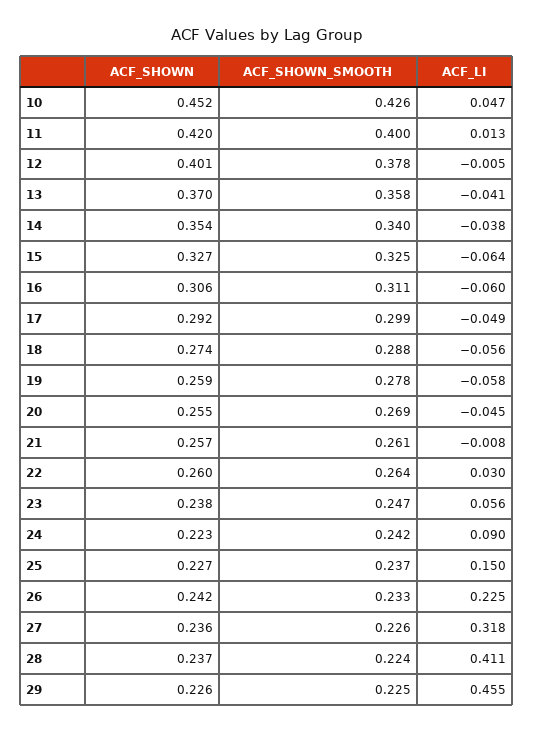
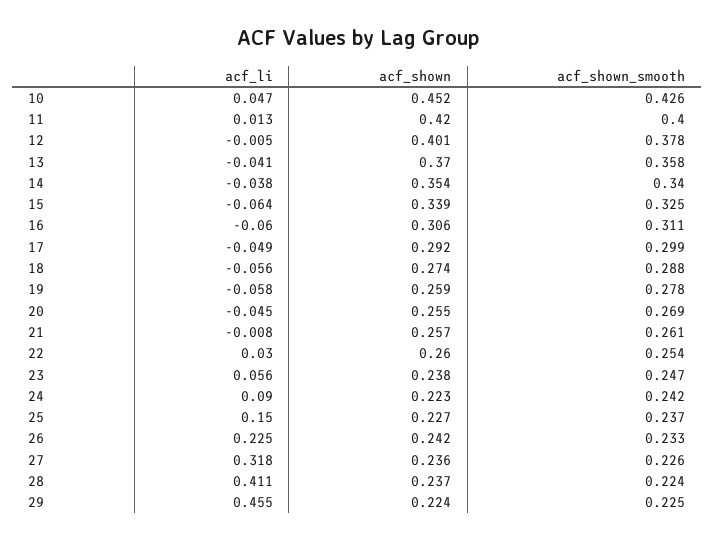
ACF_SHOWN, 15: 0.327 -> 0.339
ACF_SHOWN_SMOOTH, 22: 0.264 -> 0.254
ACF_SHOWN, 29: 0.226 -> 0.224

